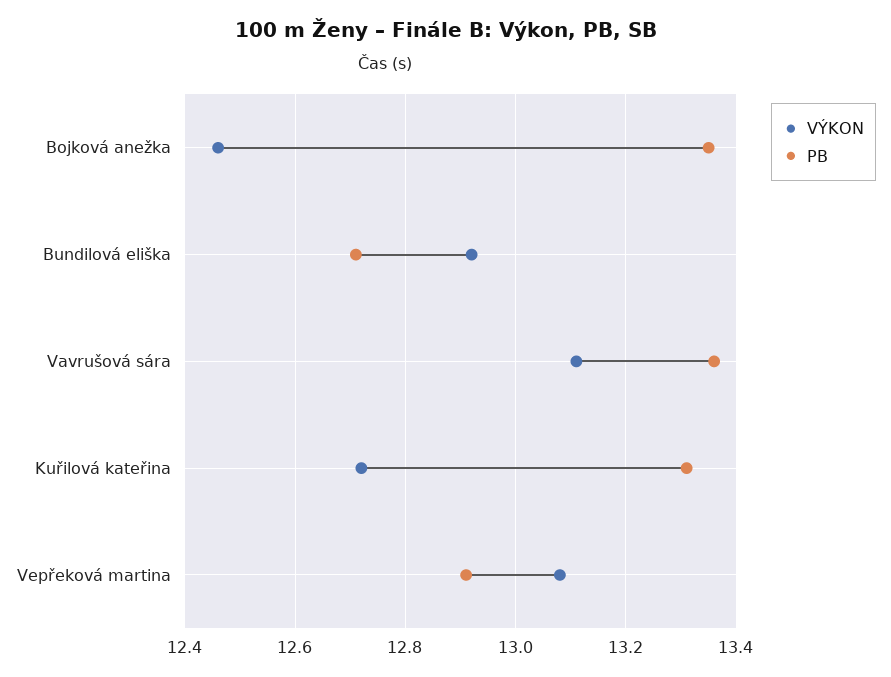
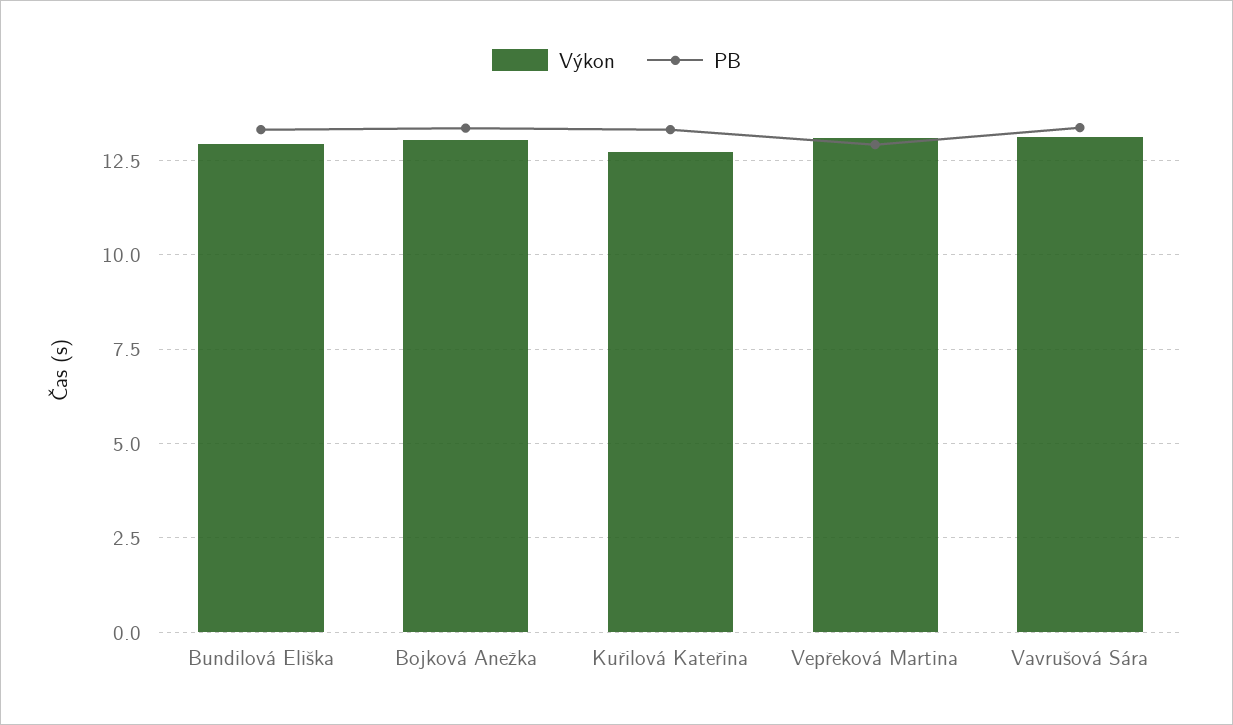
VÝKON, Bojková anežka: 12.45 -> 13
PB, Bundilová eliška: 12.7 -> 13.25

